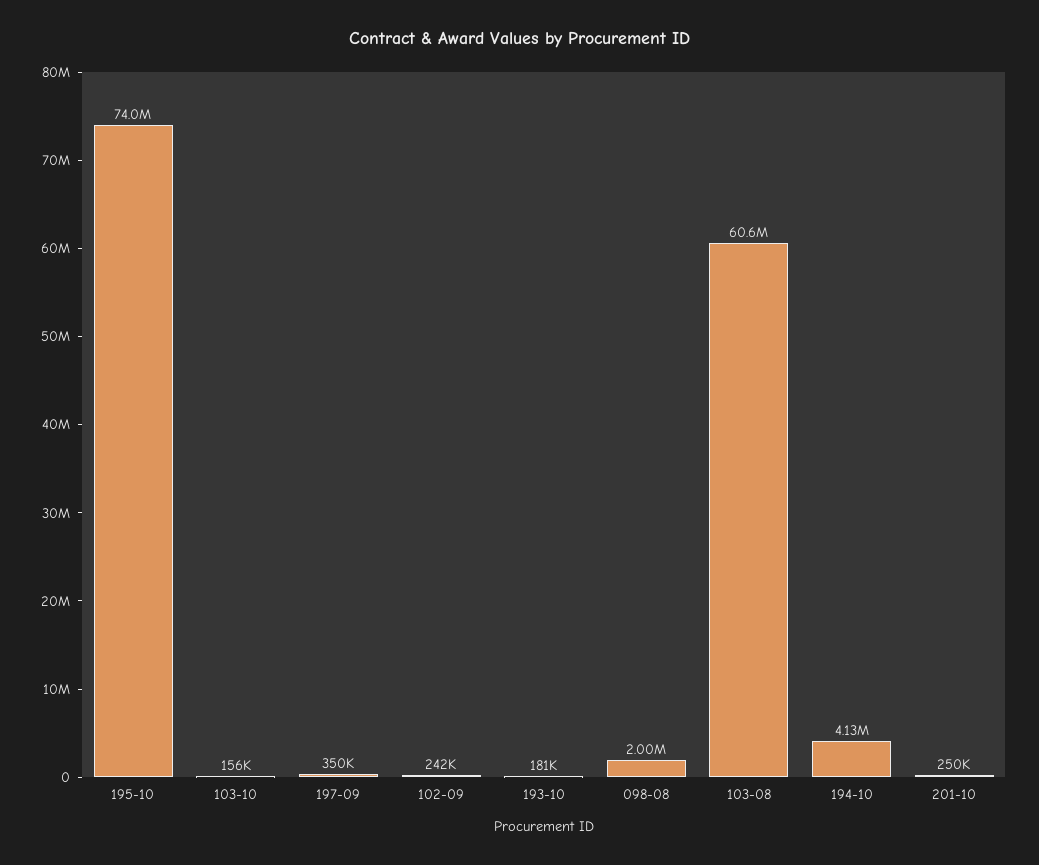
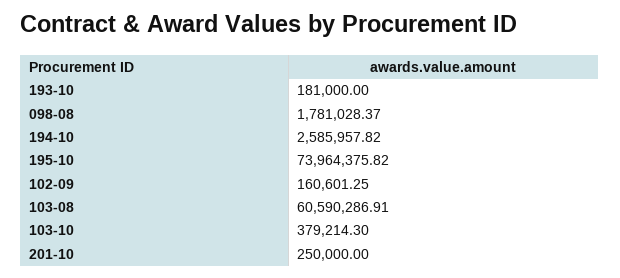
103-10: 156000 -> 379214.3
197-09: 350000 -> none
102-09: 242000 -> 160601.25
098-08: 2000000 -> 1781028.37
194-10: 4130000 -> 2585957.82

